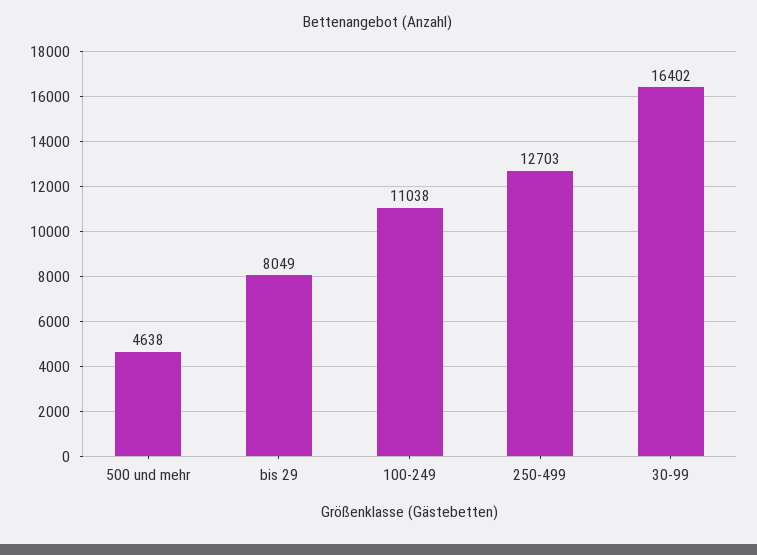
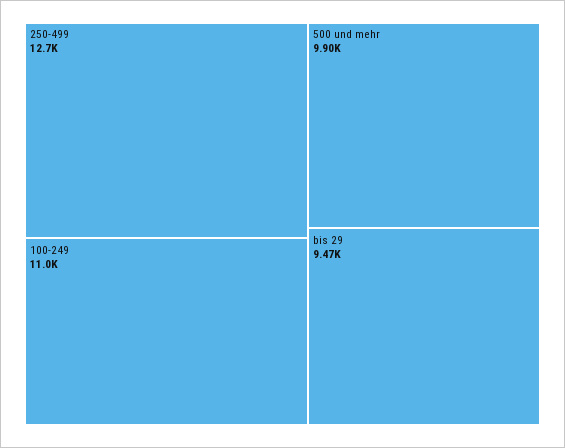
500 und mehr: 4638 -> 9900
bis 29: 8049 -> 9470
30-99: 16402 -> none

